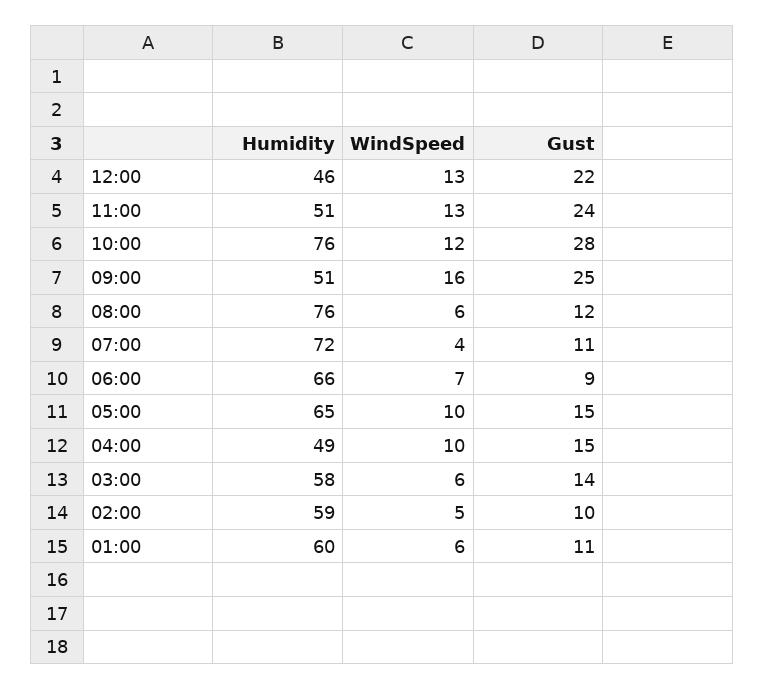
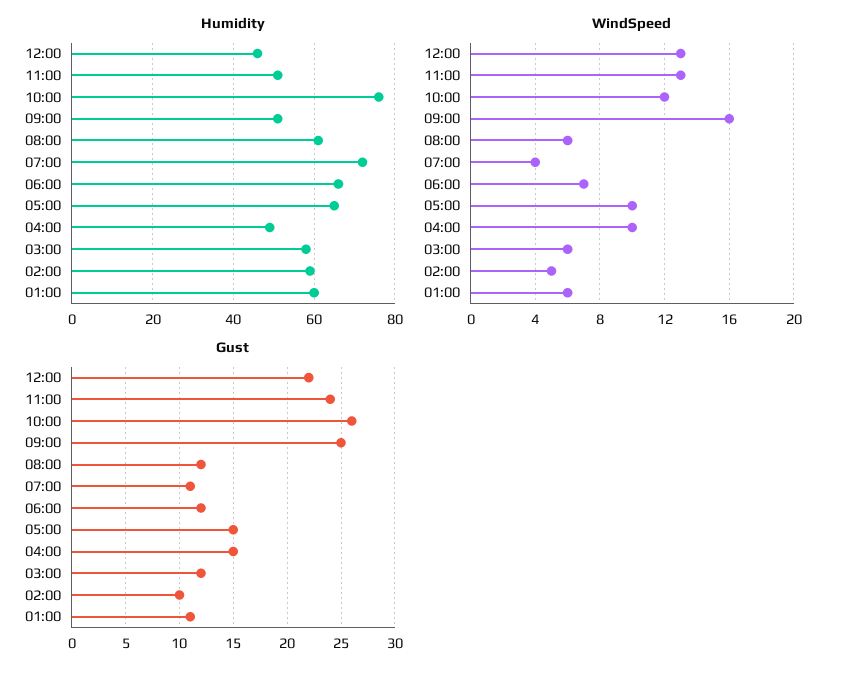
Gust, 10:00: 28 -> 26
Humidity, 08:00: 76 -> 60
Gust, 06:00: 9 -> 12
Gust, 03:00: 14 -> 12

